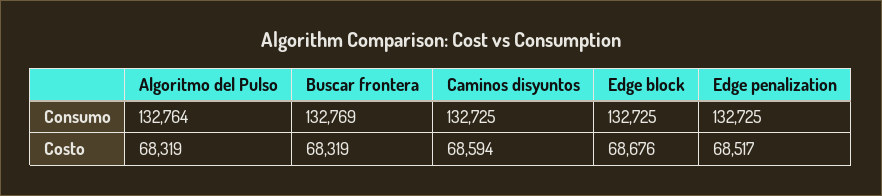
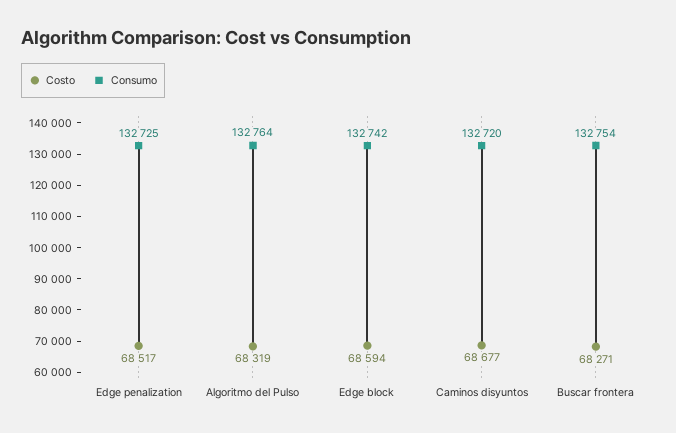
Consumo, Buscar frontera: 132769 -> 132754
Consumo, Caminos disyuntos: 132725 -> 132720
Consumo, Edge block: 132725 -> 132742
Costo, Buscar frontera: 68319 -> 68271
Costo, Caminos disyuntos: 68594 -> 68677
Costo, Edge block: 68676 -> 68594

